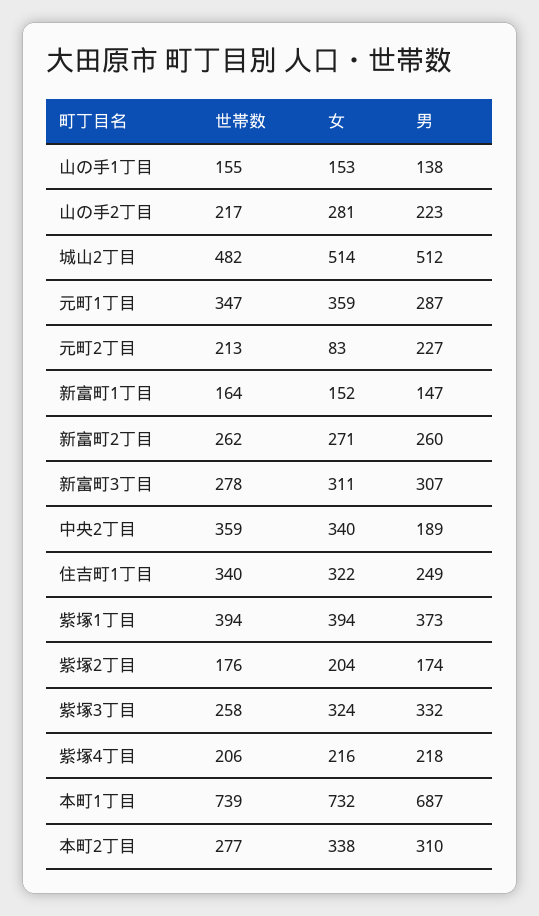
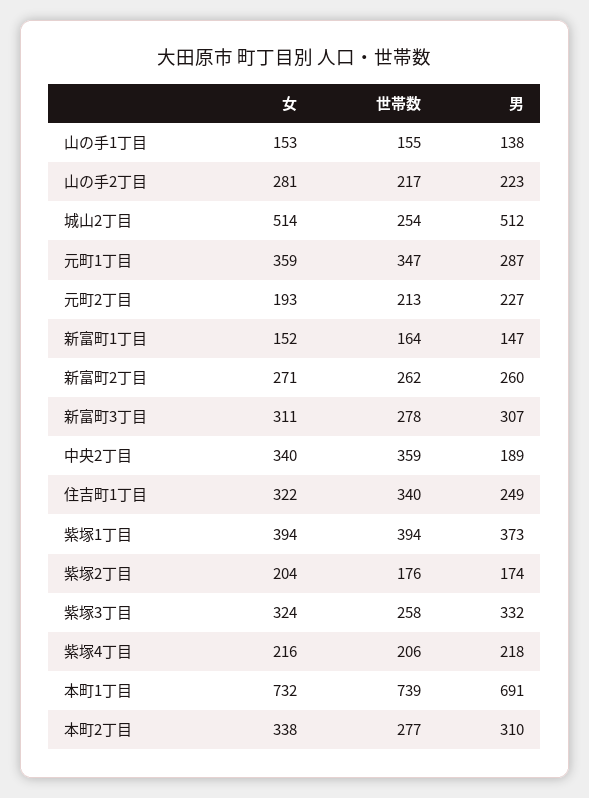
世帯数, 城山2丁目: 482 -> 254
女, 元町2丁目: 83 -> 193
男, 本町1丁目: 687 -> 691

